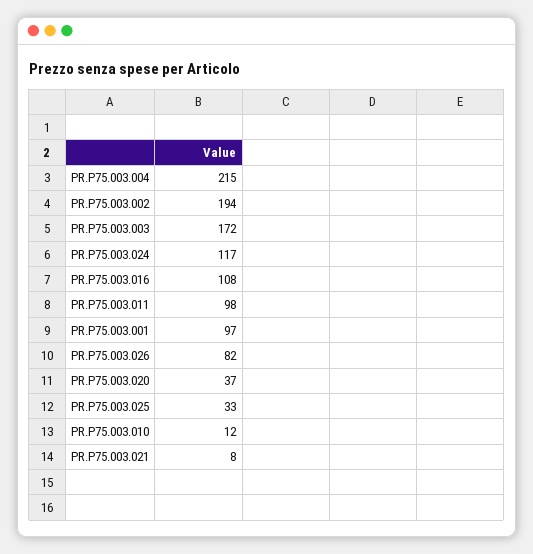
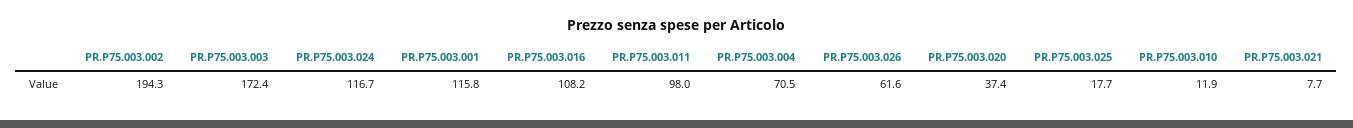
PR.P75.003.004: 215 -> 70.5
PR.P75.003.001: 97 -> 115.8
PR.P75.003.026: 82 -> 61.6
PR.P75.003.025: 33 -> 17.7

